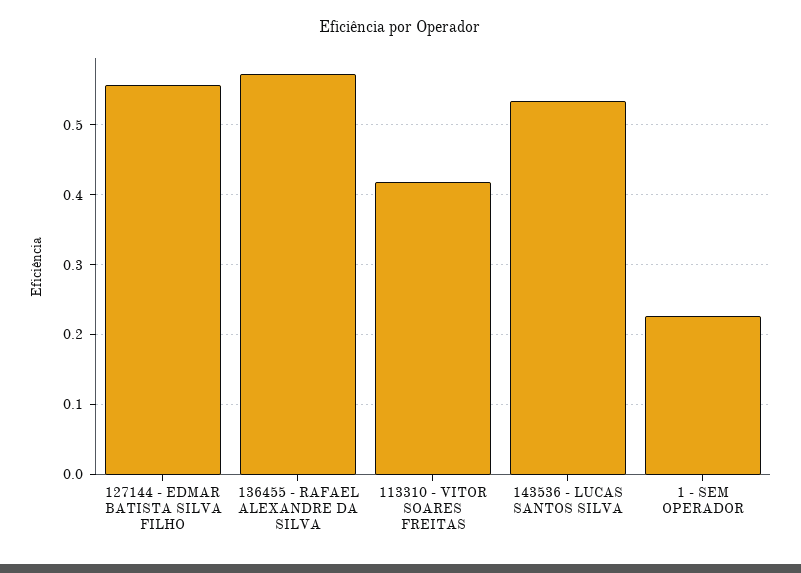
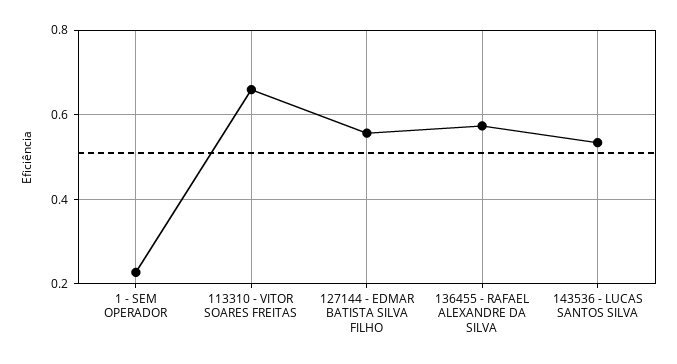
113310 - VITOR SOARES FREITAS: 0.42 -> 0.66

